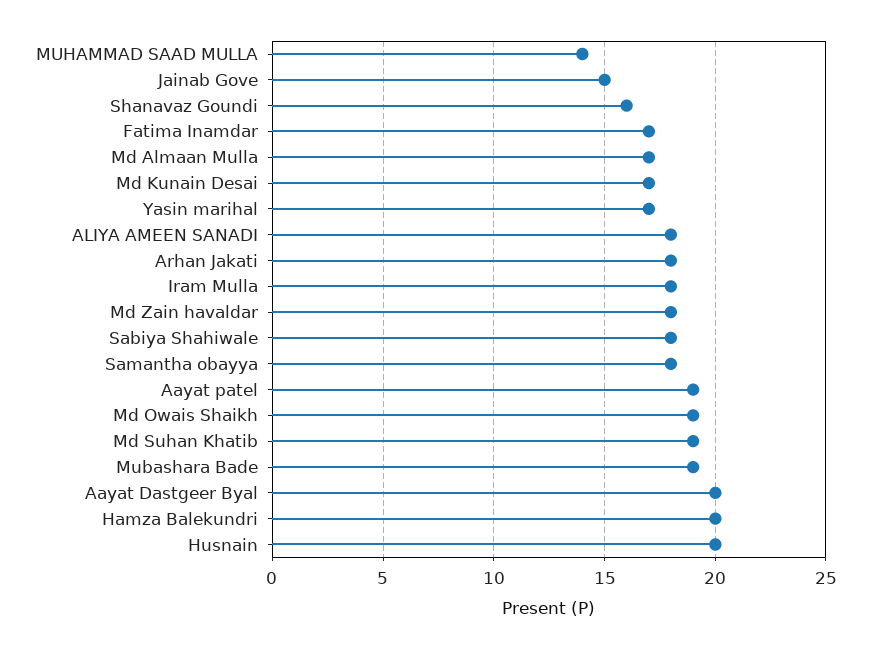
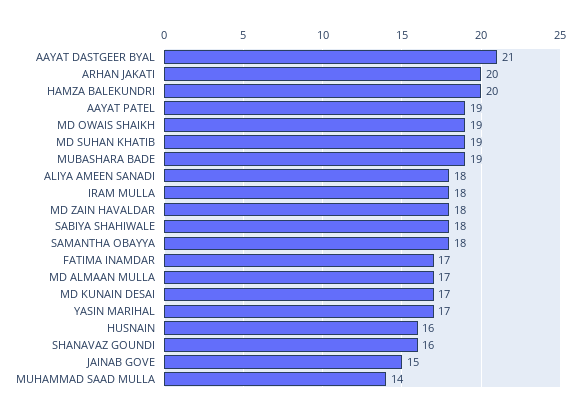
Arhan Jakati: 18 -> 20
Aayat Dastgeer Byal: 20 -> 21
Husnain: 20 -> 16

